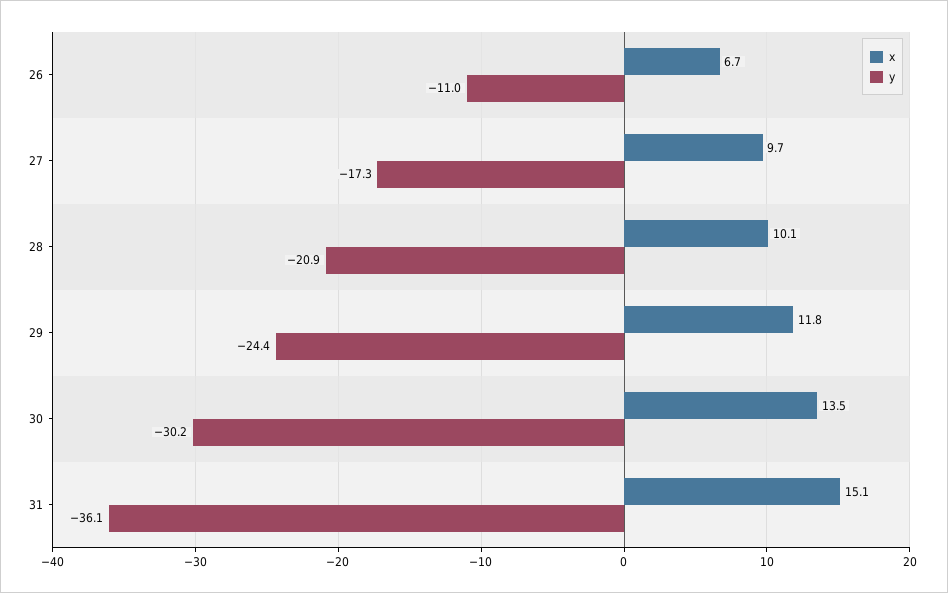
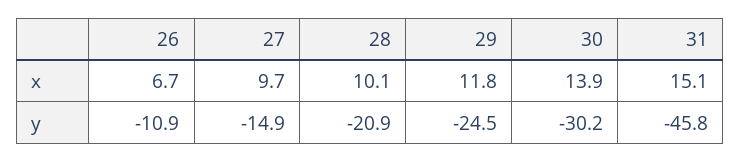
y, 26: -11 -> -10.9
y, 27: -17.3 -> -14.9
y, 29: -24.4 -> -24.5
x, 30: 13.5 -> 13.9
y, 31: -36.1 -> -45.8

